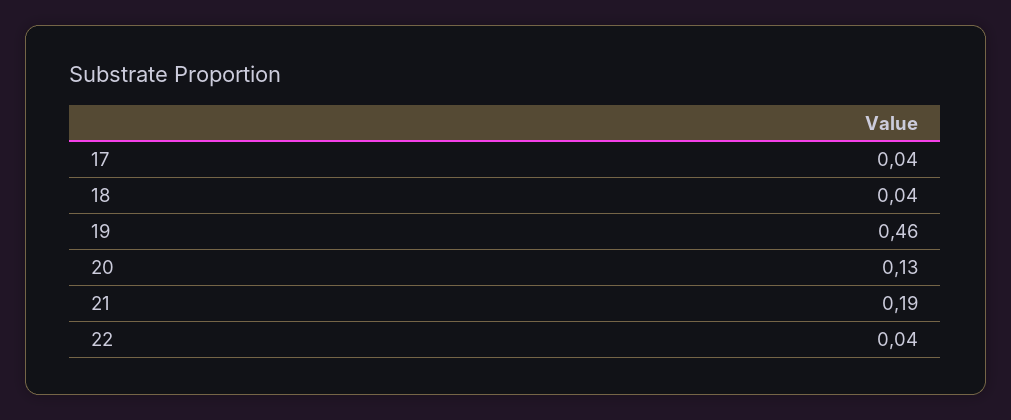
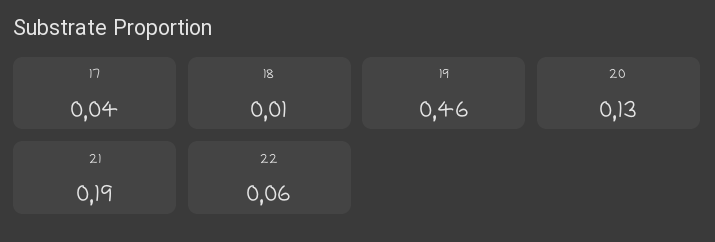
18: 0.04 -> 0.01
22: 0.04 -> 0.06

